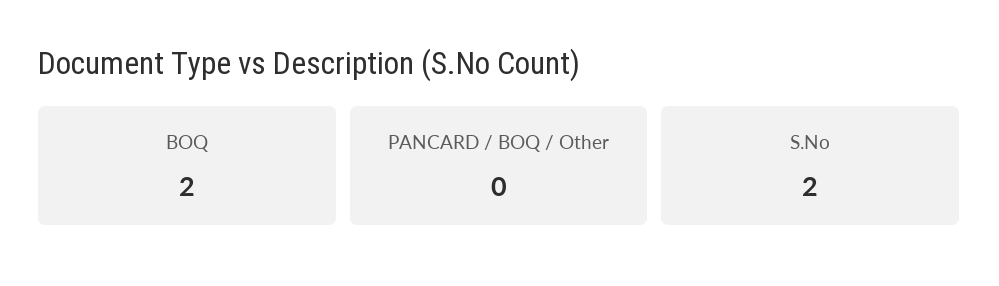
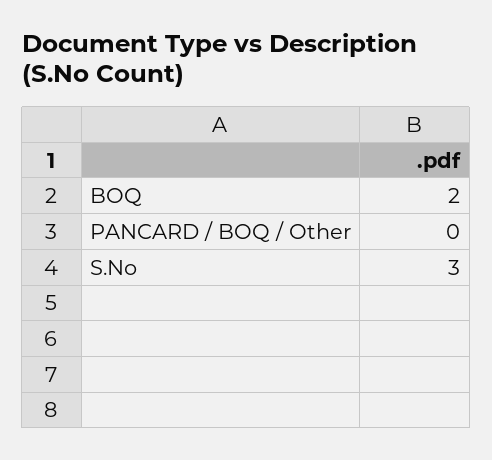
S.No: 2 -> 3

